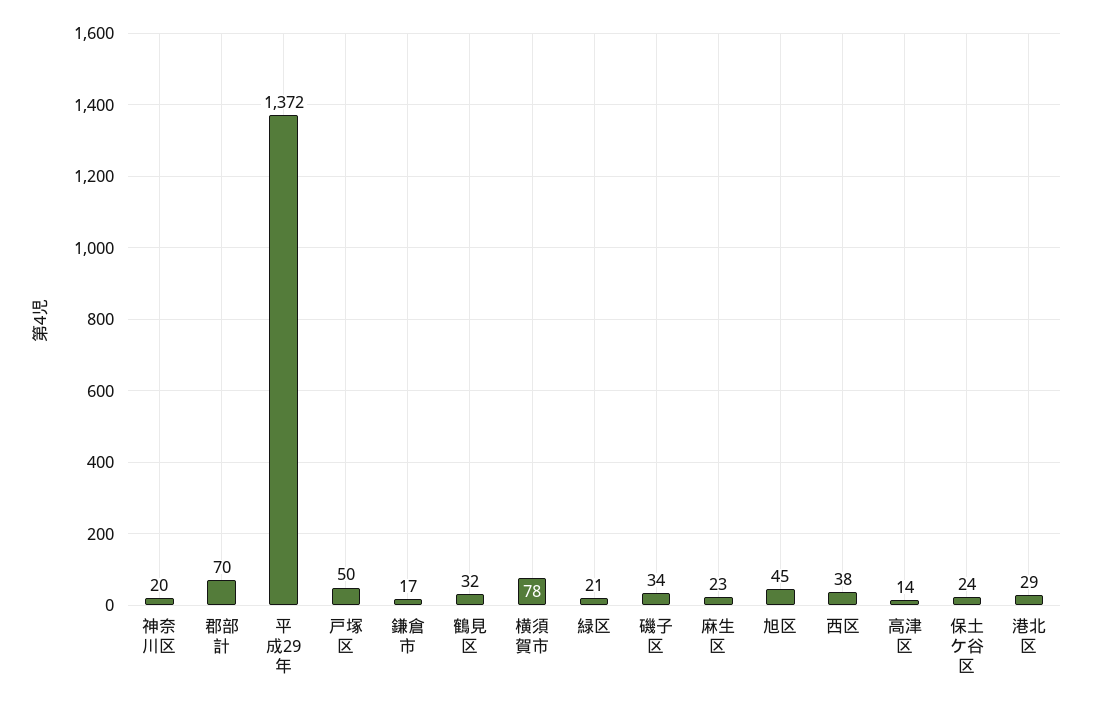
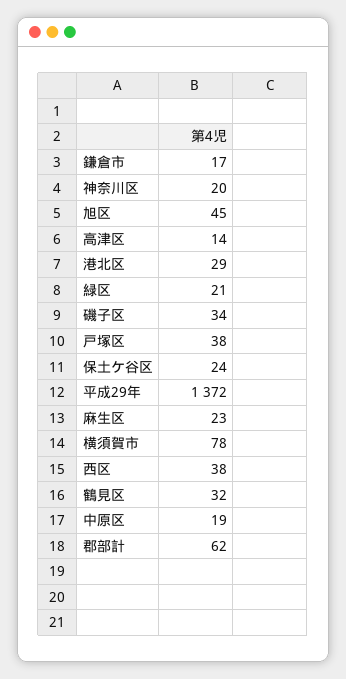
郡部計: 70 -> 62
戸塚区: 50 -> 38
中原区: none -> 19

